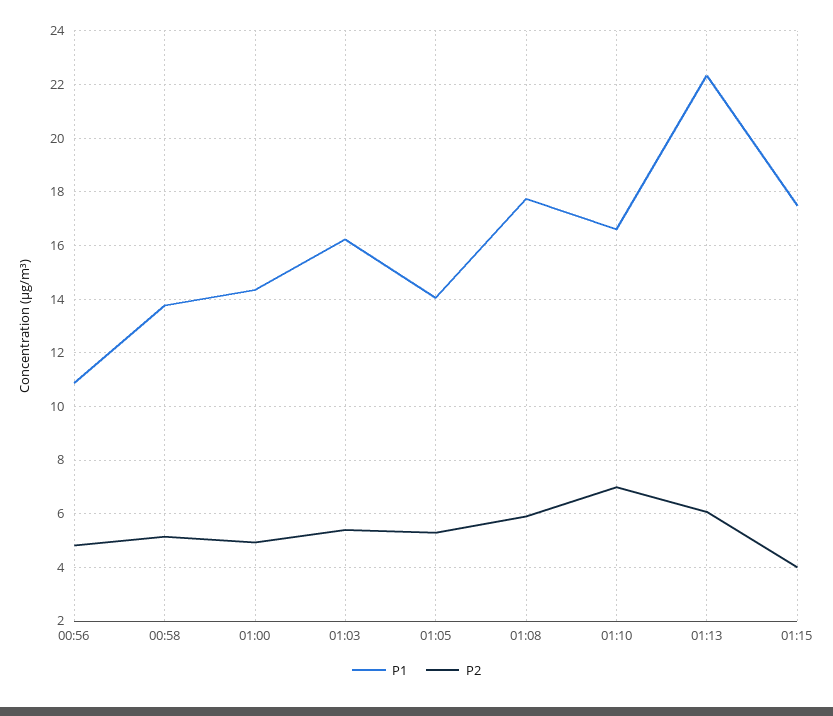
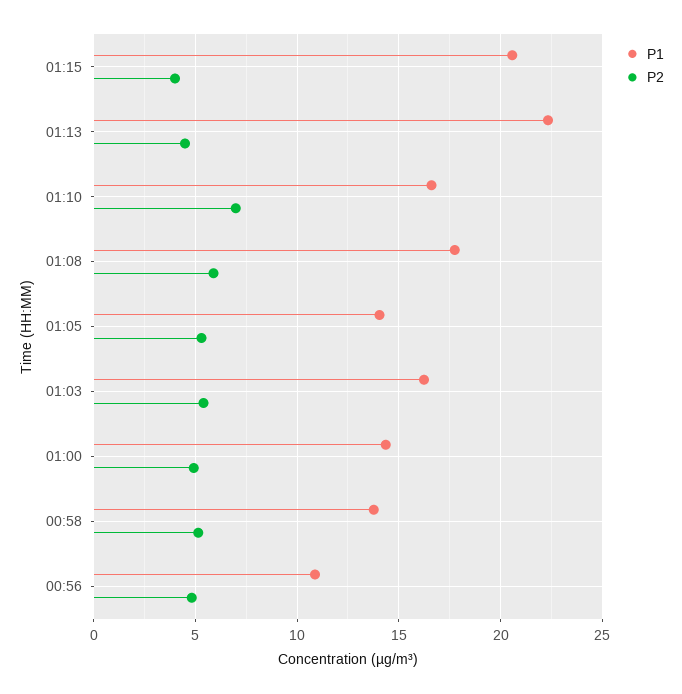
P2, 01:13: 6 -> 4.5
P1, 01:15: 17.5 -> 20.5

